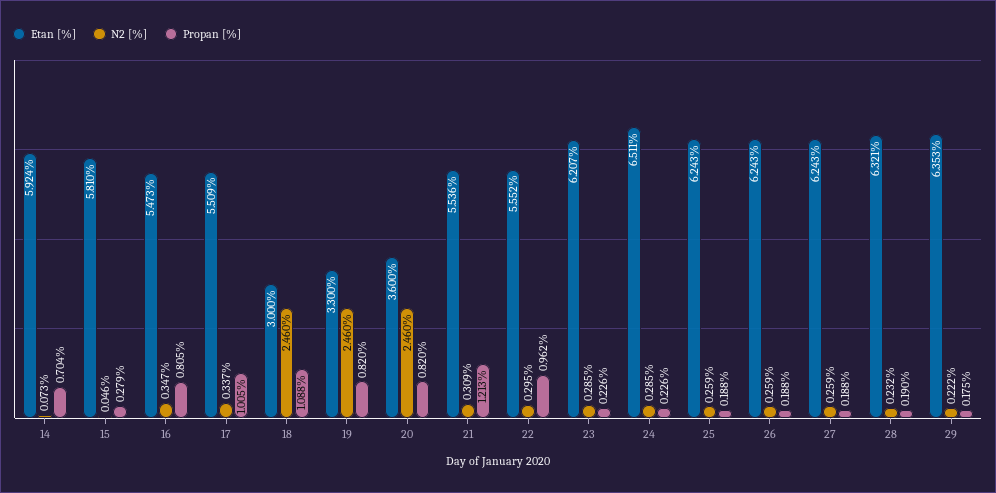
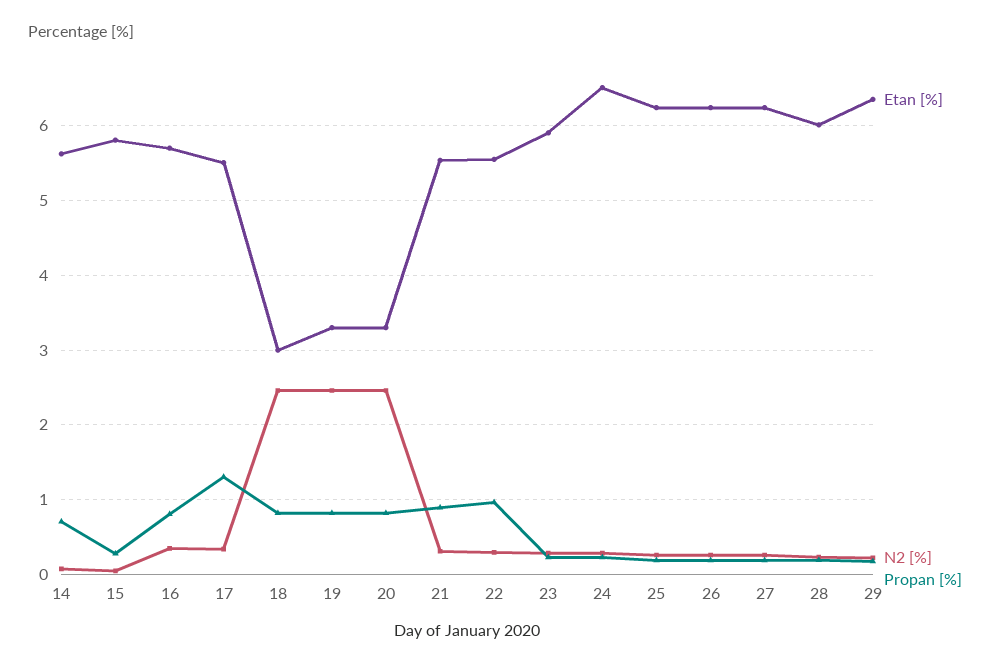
Etan [%], 14: 5.924 -> 5.6
Etan [%], 16: 5.473 -> 5.7
Propan [%], 17: 1.005 -> 1.3
Propan [%], 18: 1.088 -> 0.8
Etan [%], 20: 3.6 -> 3.3
Propan [%], 21: 1.213 -> 0.9
Etan [%], 23: 6.207 -> 5.9
Etan [%], 28: 6.321 -> 6

